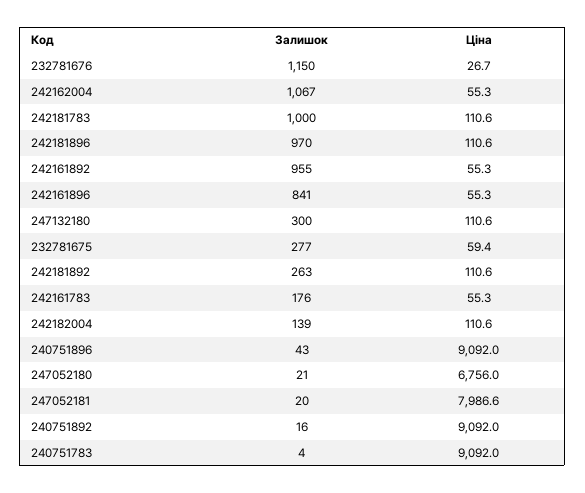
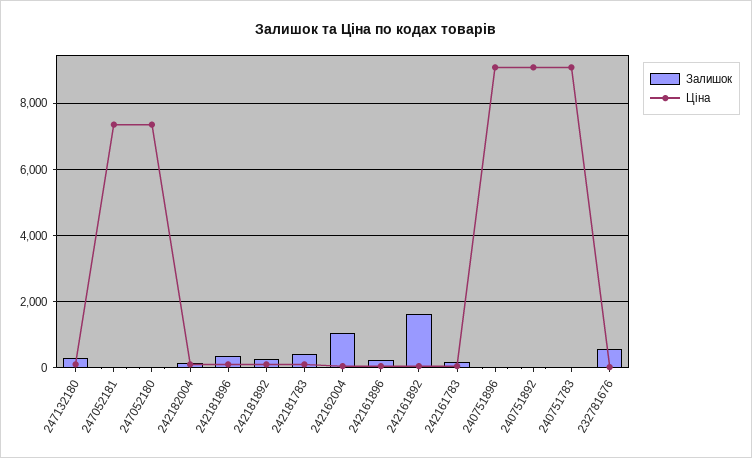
Залишок, 232781676: 1150 -> 600
Залишок, 242181783: 1000 -> 400
Залишок, 242181896: 970 -> 400
Залишок, 242161892: 955 -> 1600
Залишок, 242161896: 841 -> 200
Залишок, 232781675: 277 -> none
Ціна, 232781675: 59.4 -> none
Ціна, 247052180: 6756 -> 7400
Ціна, 247052181: 7986.6 -> 7400

